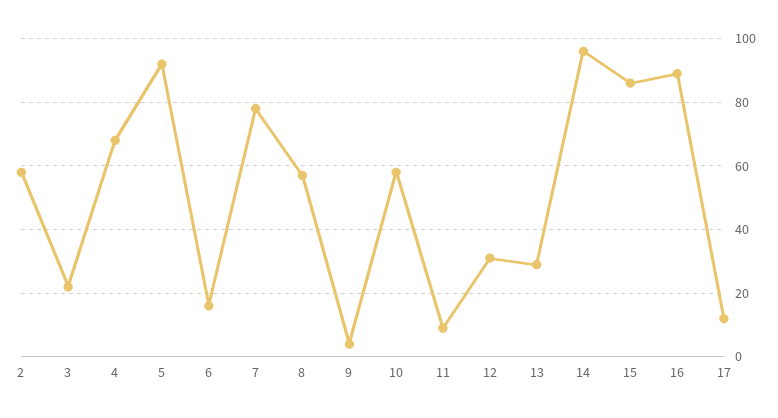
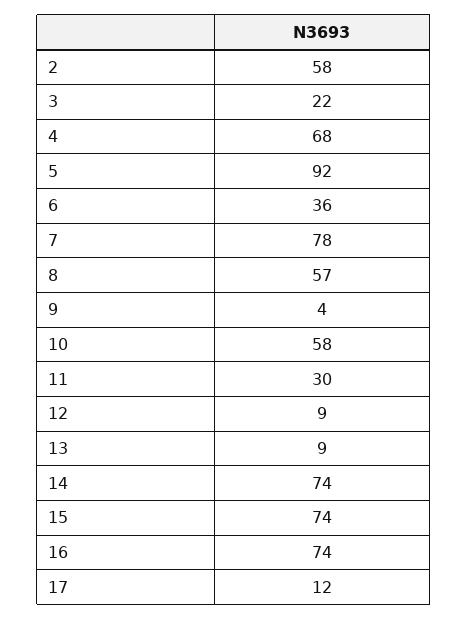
6: 15 -> 36
11: 10 -> 30
12: 30 -> 9
13: 30 -> 9
14: 95 -> 74
15: 85 -> 74
16: 90 -> 74

